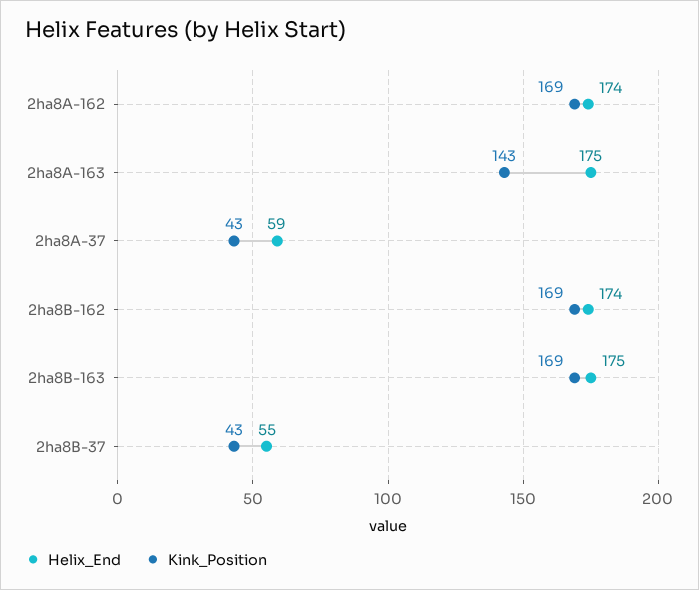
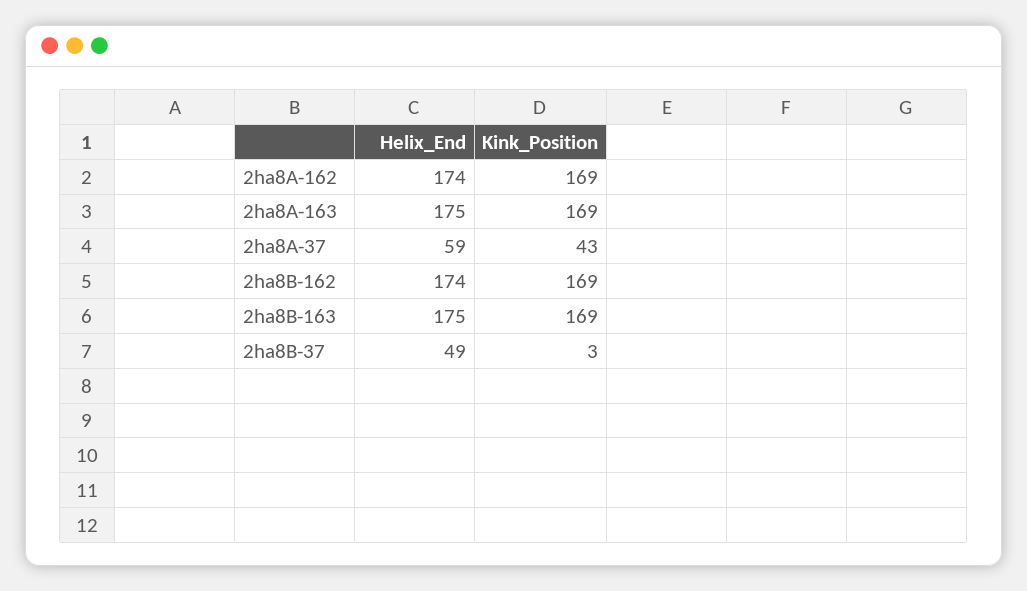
Kink_Position, 2ha8A-163: 143 -> 169
Helix_End, 2ha8B-37: 55 -> 49
Kink_Position, 2ha8B-37: 43 -> 3

